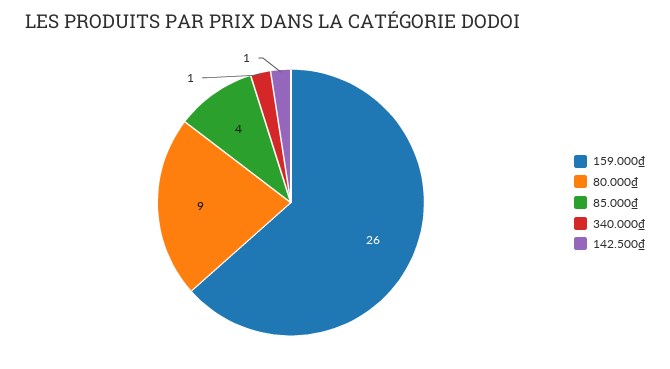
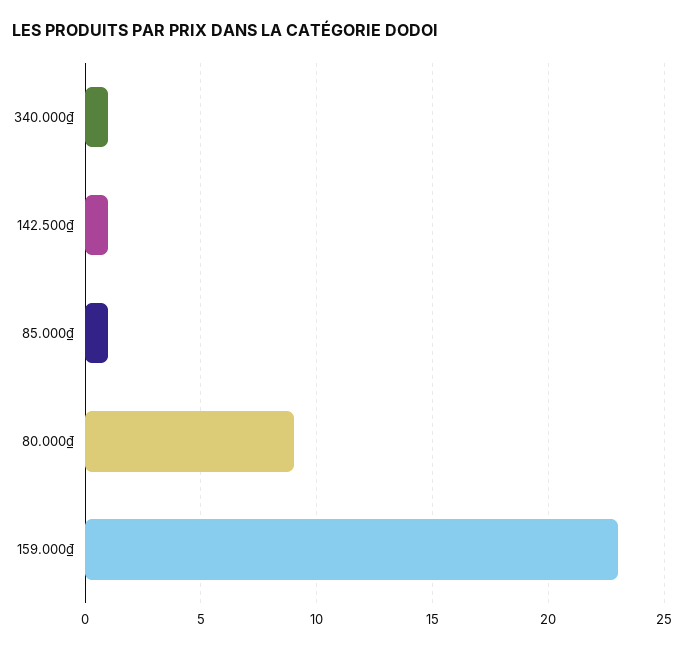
159.000₫: 26 -> 23
85.000₫: 4 -> 1

